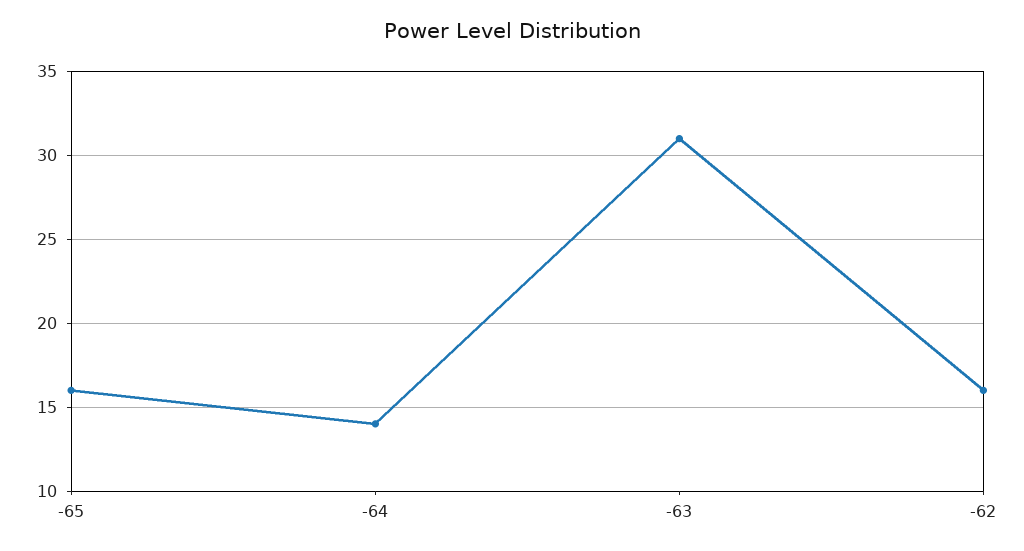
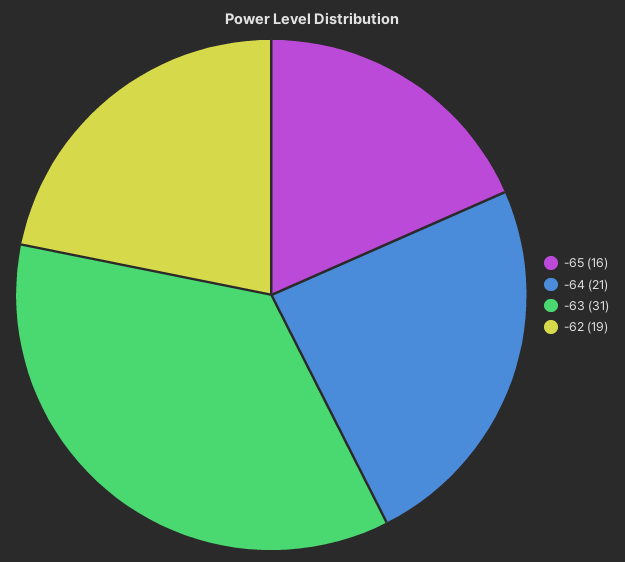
-64: 14 -> 21
-62: 16 -> 19

